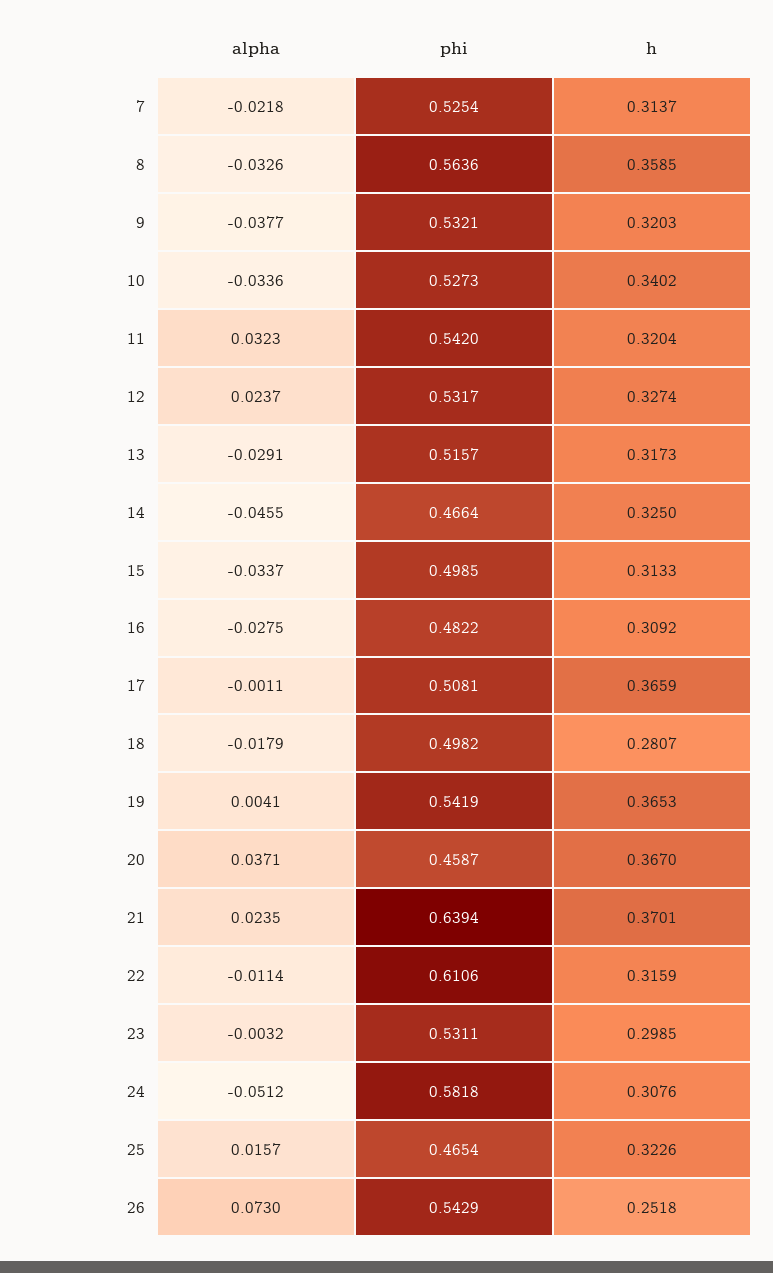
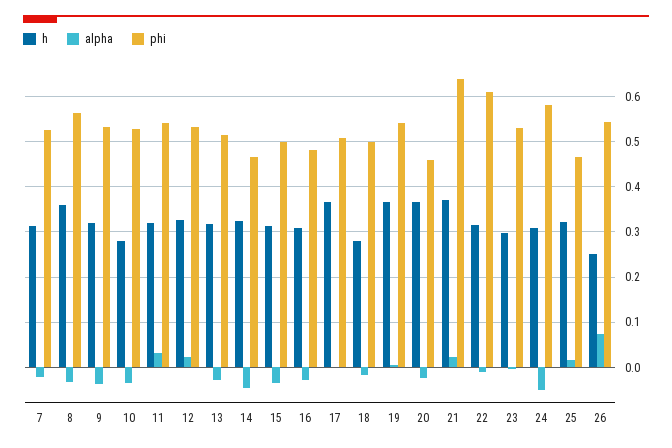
h, 10: 0.3402 -> 0.28
alpha, 20: 0.0371 -> -0.02

